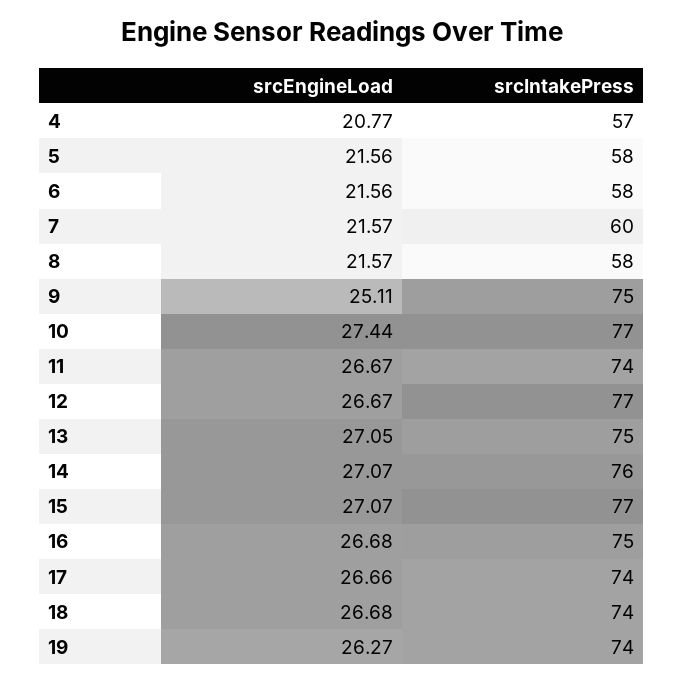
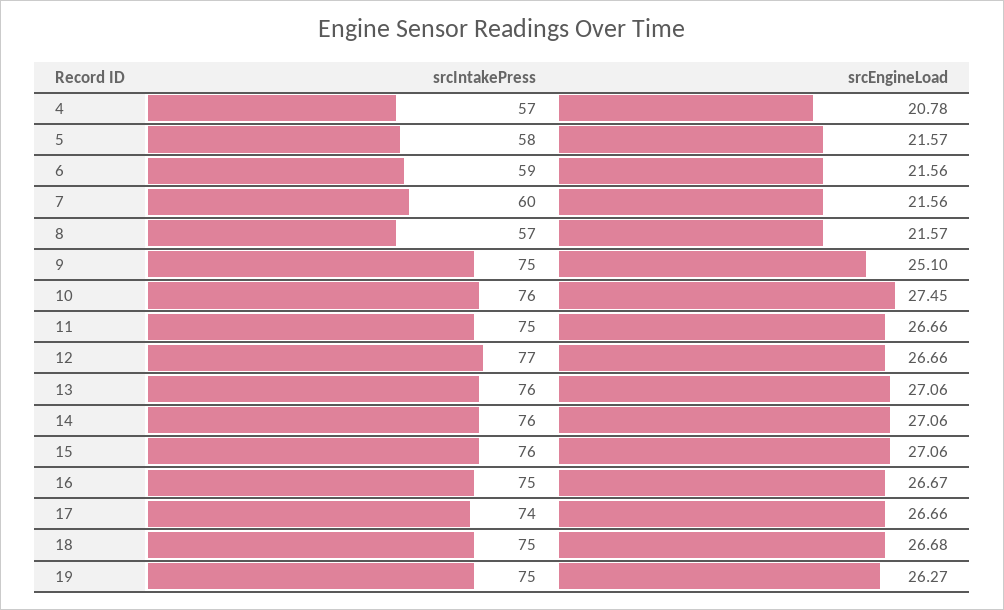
srcEngineLoad, 4: 20.77 -> 20.78
srcEngineLoad, 5: 21.56 -> 21.57
srcIntakePress, 6: 58 -> 59
srcEngineLoad, 7: 21.57 -> 21.56
srcIntakePress, 8: 58 -> 57
srcEngineLoad, 9: 25.11 -> 25.1
srcEngineLoad, 10: 27.44 -> 27.45
srcIntakePress, 10: 77 -> 76
srcEngineLoad, 11: 26.67 -> 26.66
srcIntakePress, 11: 74 -> 75
srcEngineLoad, 12: 26.67 -> 26.66
srcEngineLoad, 13: 27.05 -> 27.06
srcIntakePress, 13: 75 -> 76
srcEngineLoad, 14: 27.07 -> 27.06
srcEngineLoad, 15: 27.07 -> 27.06
srcIntakePress, 15: 77 -> 76
srcEngineLoad, 16: 26.68 -> 26.67
srcIntakePress, 18: 74 -> 75
srcIntakePress, 19: 74 -> 75

